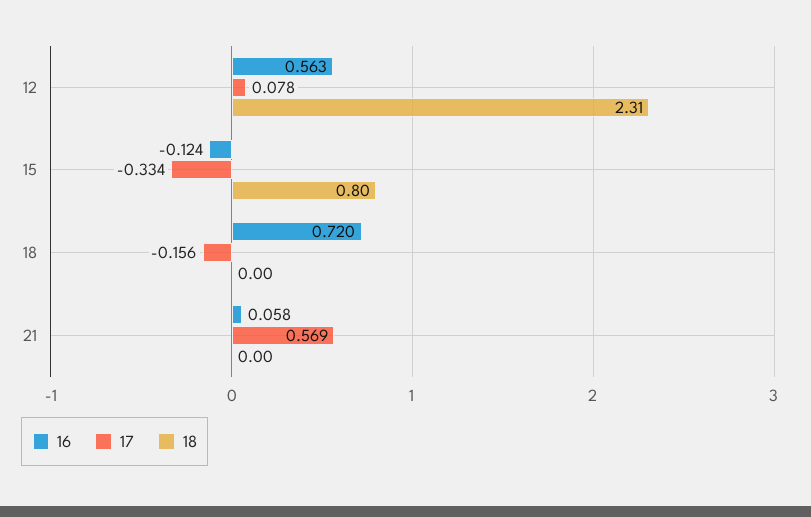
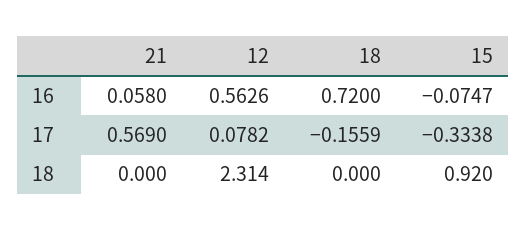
16, 15: -0.124 -> -0.0747
18, 15: 0.8 -> 0.92

